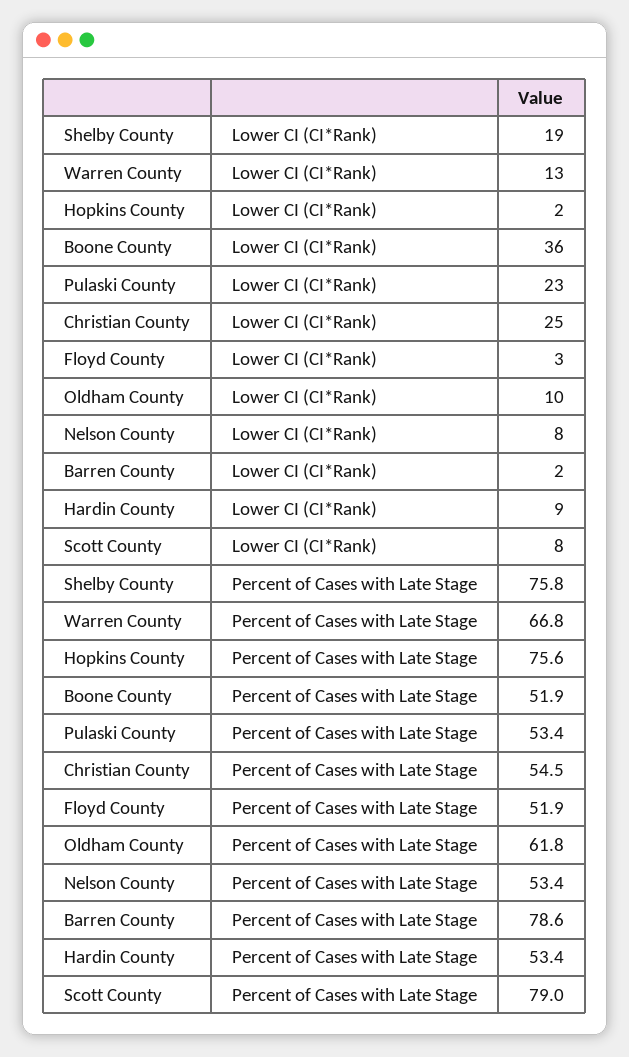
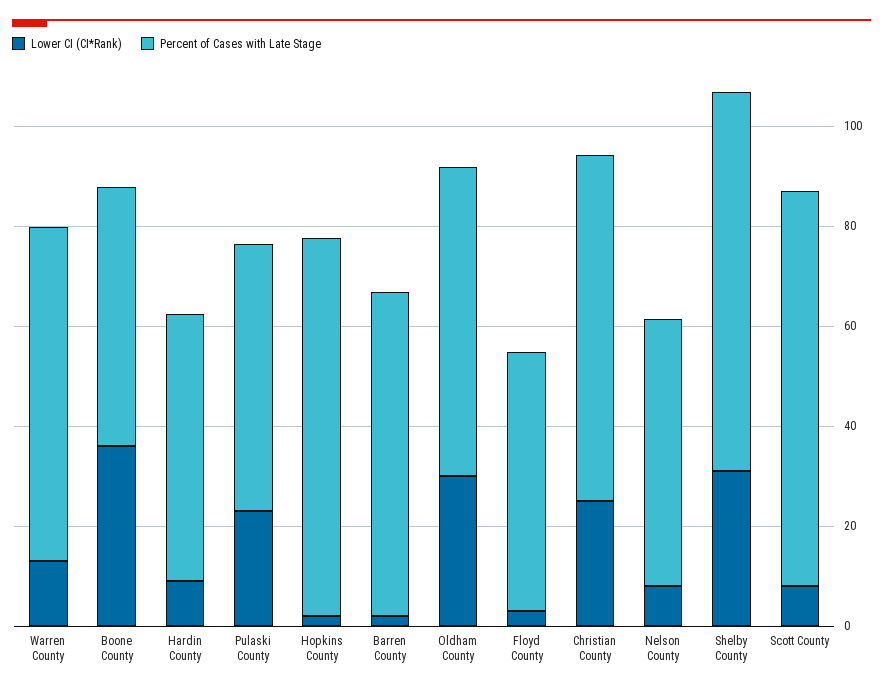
Lower CI (CI*Rank), Shelby County: 19 -> 30
Lower CI (CI*Rank), Oldham County: 10 -> 30
Percent of Cases with Late Stage, Christian County: 54.5 -> 70
Percent of Cases with Late Stage, Barren County: 78.6 -> 65

